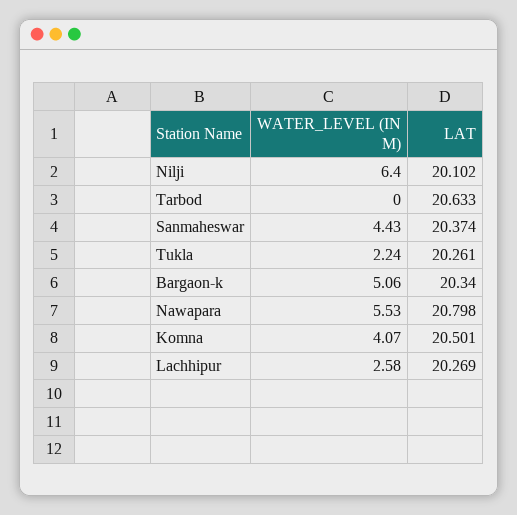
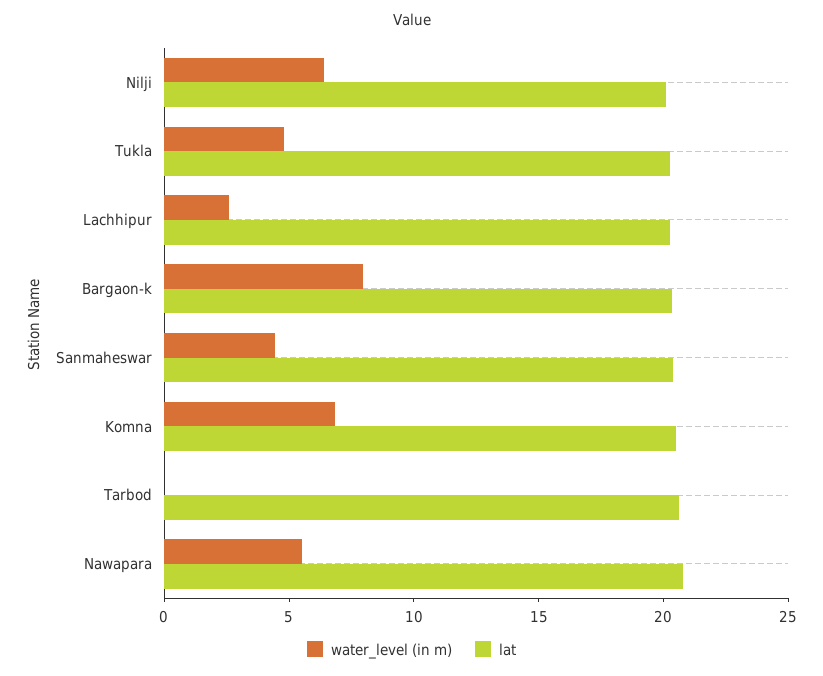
WATER_LEVEL (IN M), Tukla: 2.24 -> 5
WATER_LEVEL (IN M), Bargaon-k: 5.06 -> 8
WATER_LEVEL (IN M), Komna: 4.07 -> 7

